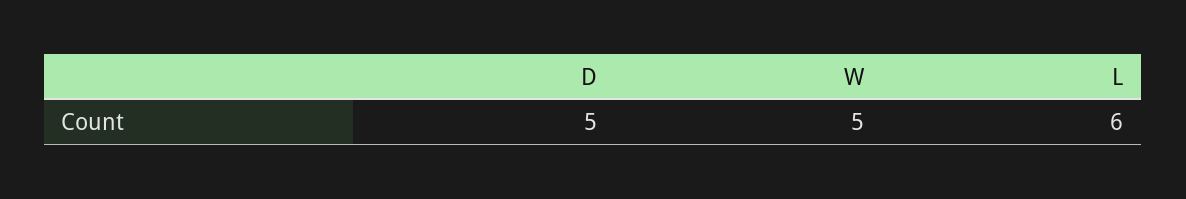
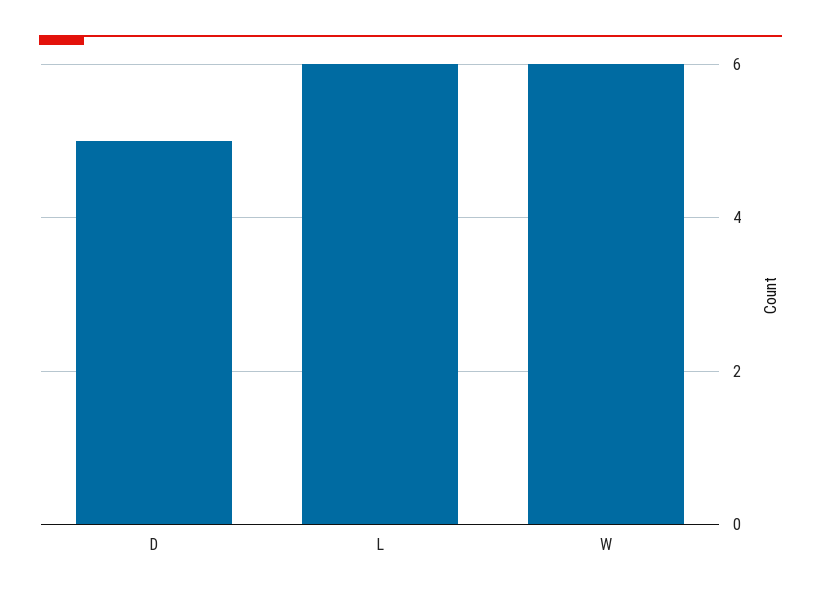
W: 5 -> 6

